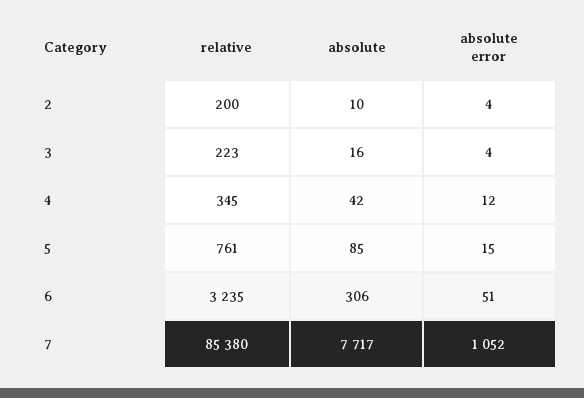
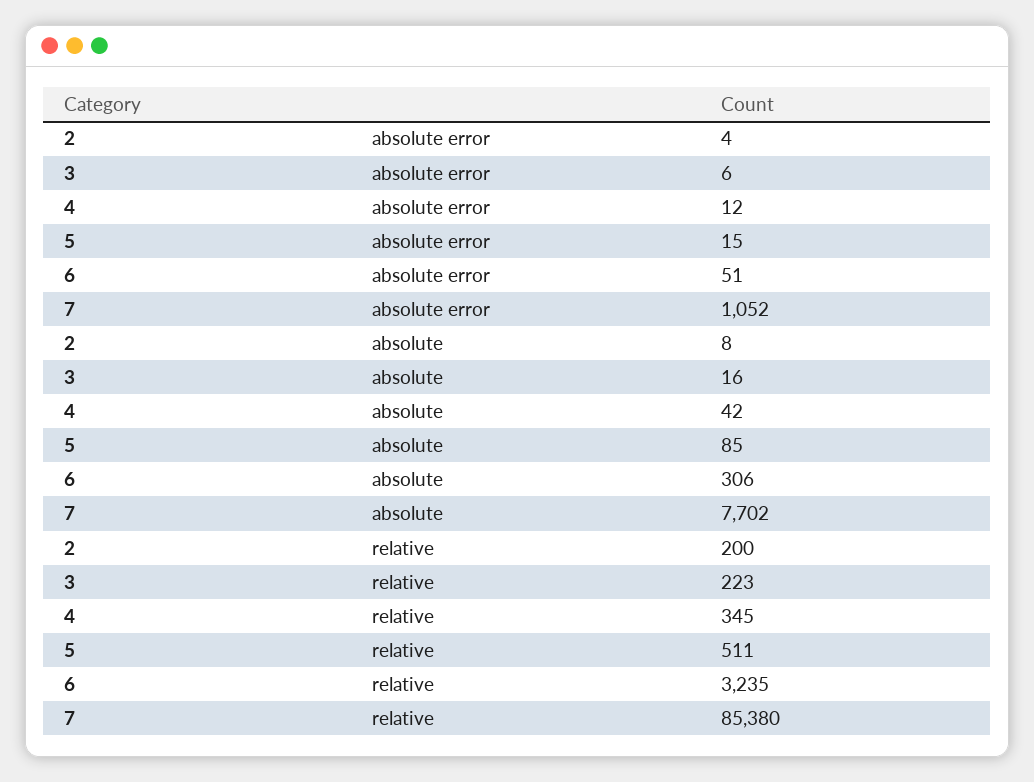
absolute, 2: 10 -> 8
absolute error, 3: 4 -> 6
relative, 5: 761 -> 511
absolute, 7: 7717 -> 7702

